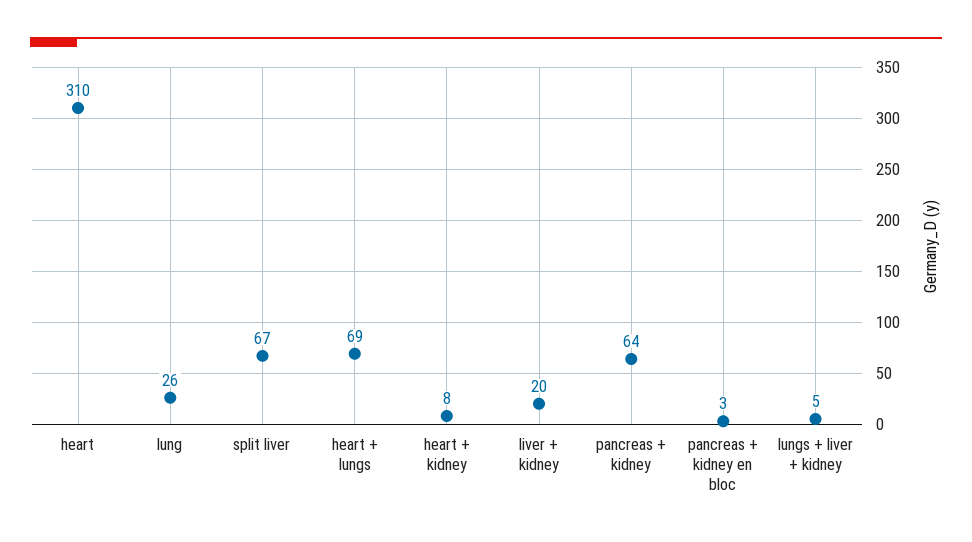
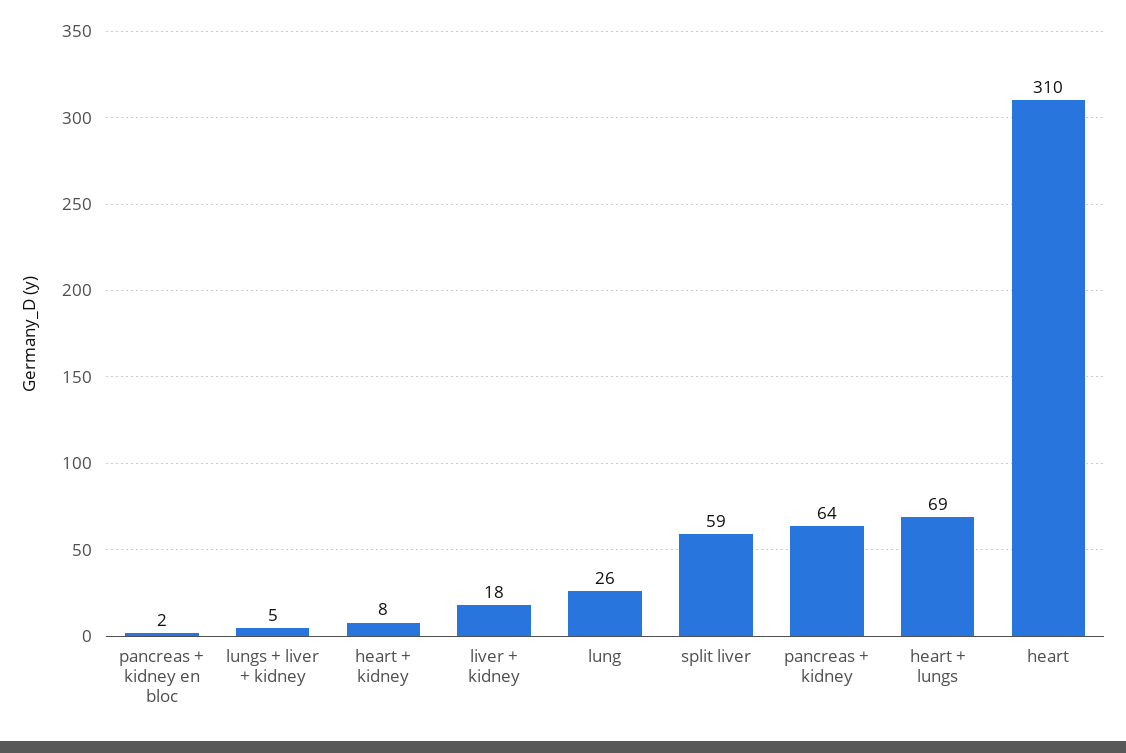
split liver: 67 -> 59
liver + kidney: 20 -> 18
pancreas + kidney en bloc: 3 -> 2

